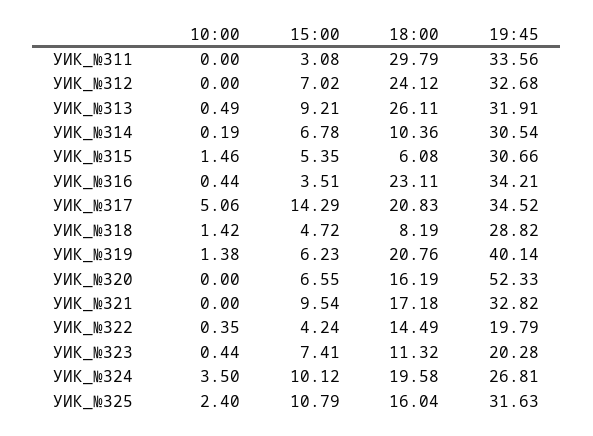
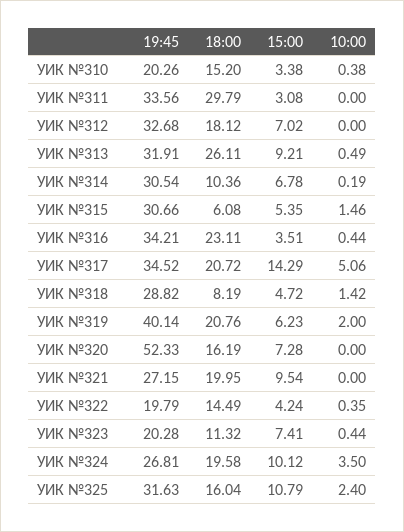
18:00, УИК_№312: 24.12 -> 18.12
18:00, УИК_№317: 20.83 -> 20.72
10:00, УИК_№319: 1.38 -> 2
15:00, УИК_№320: 6.55 -> 7.28
18:00, УИК_№321: 17.18 -> 19.95
19:45, УИК_№321: 32.82 -> 27.15
19:45, УИК №310: none -> 20.26
18:00, УИК №310: none -> 15.2
15:00, УИК №310: none -> 3.38
10:00, УИК №310: none -> 0.38

